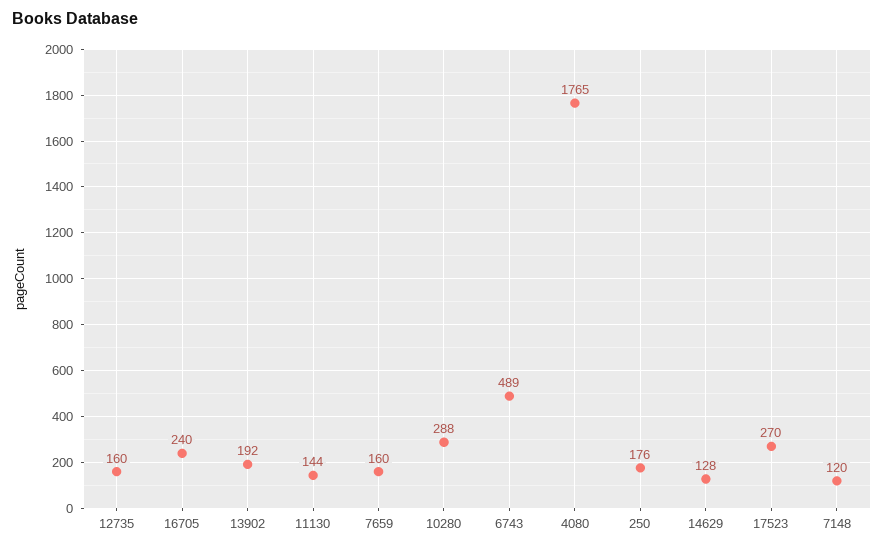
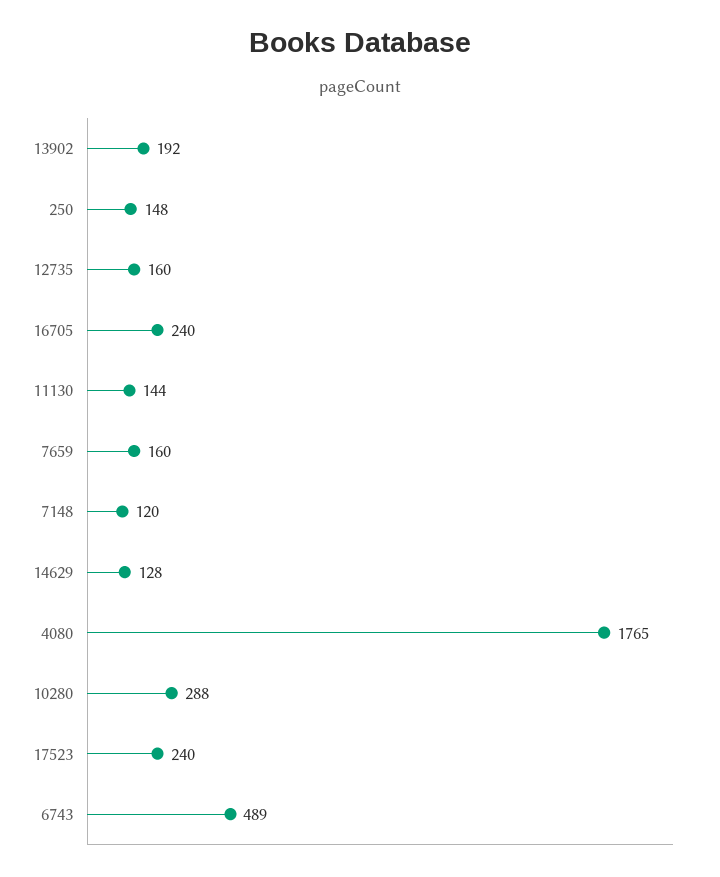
250: 176 -> 148
17523: 270 -> 240

